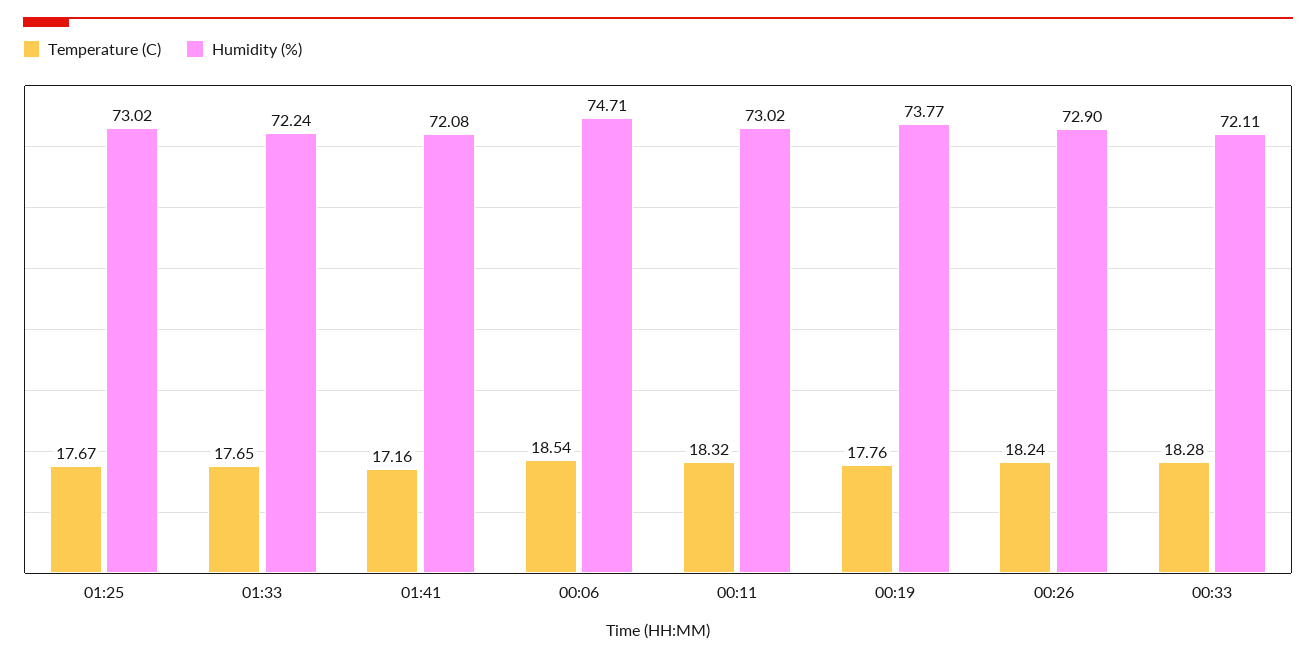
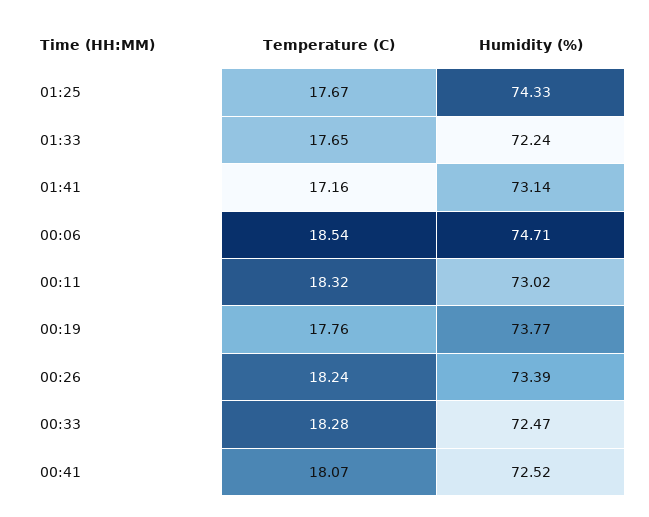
Humidity (%), 01:25: 73.02 -> 74.33
Humidity (%), 01:41: 72.08 -> 73.14
Humidity (%), 00:26: 72.9 -> 73.39
Humidity (%), 00:33: 72.11 -> 72.47
Temperature (C), 00:41: none -> 18.07
Humidity (%), 00:41: none -> 72.52

